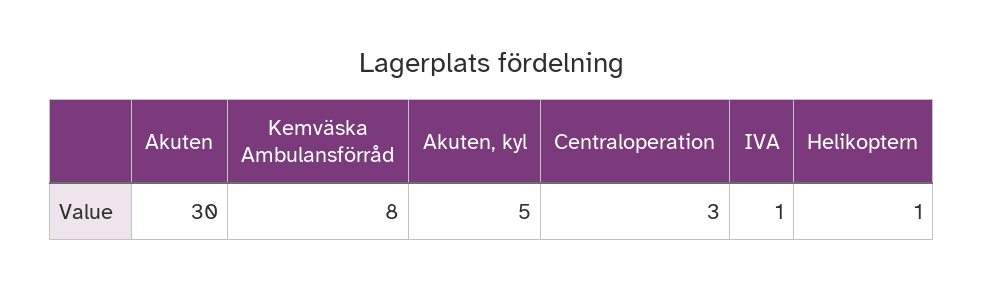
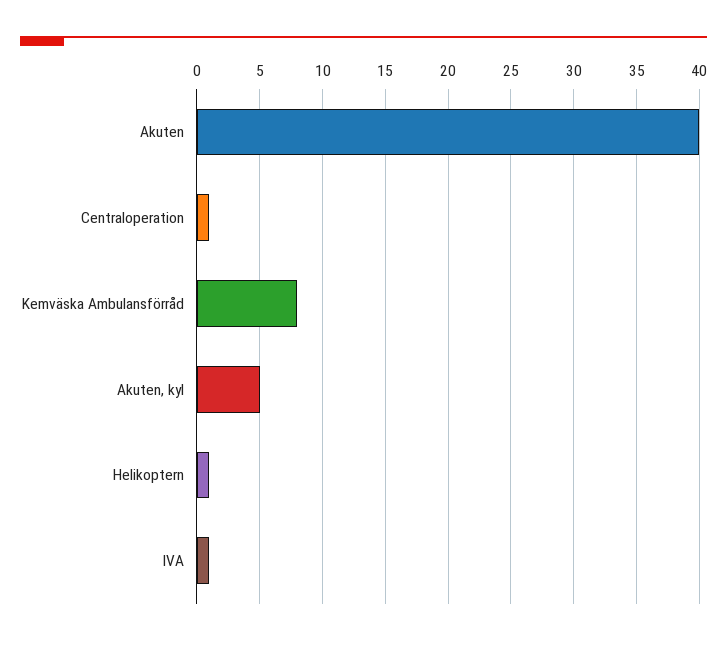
Akuten: 30 -> 40
Centraloperation: 3 -> 1

